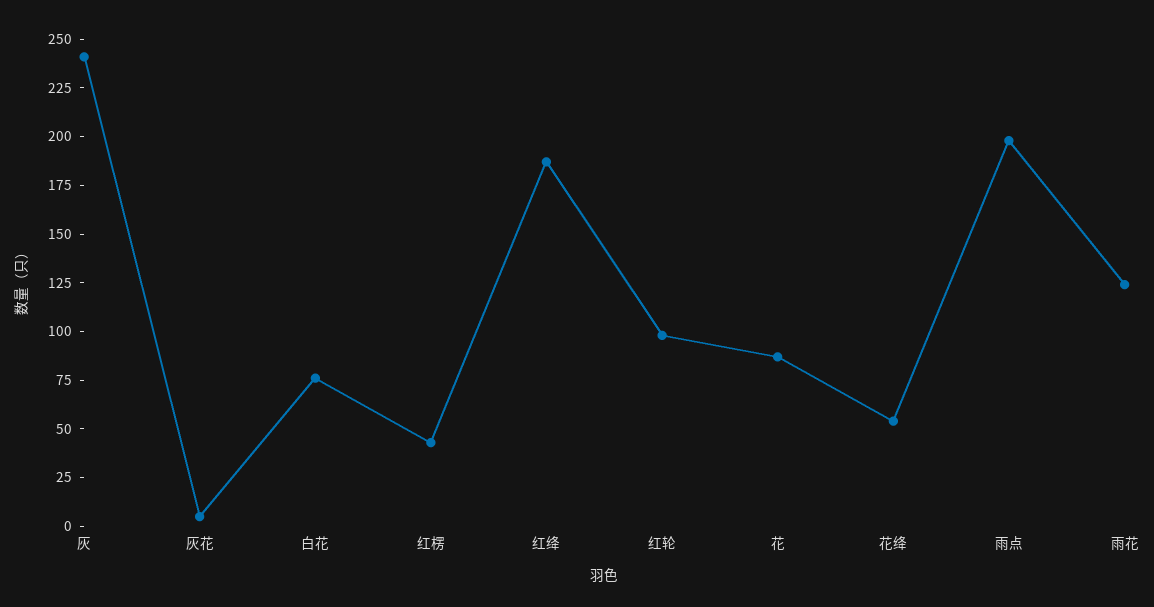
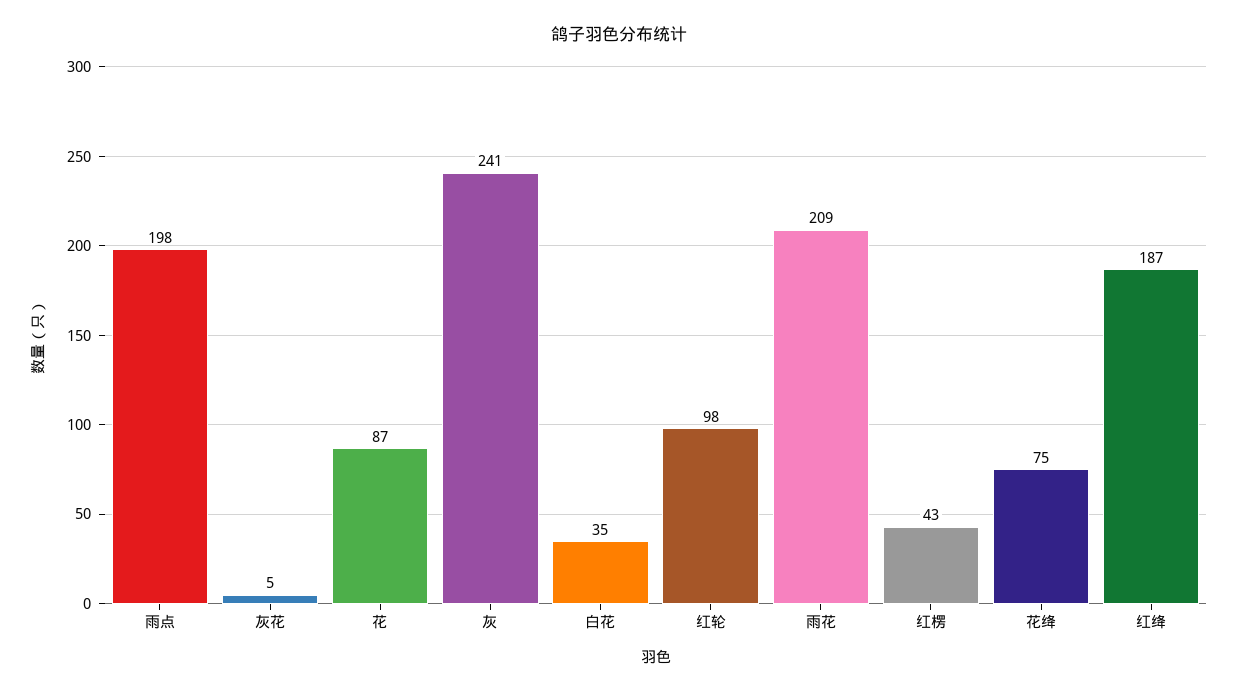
白花: 75 -> 35
花绛: 55 -> 75
雨花: 125 -> 209

